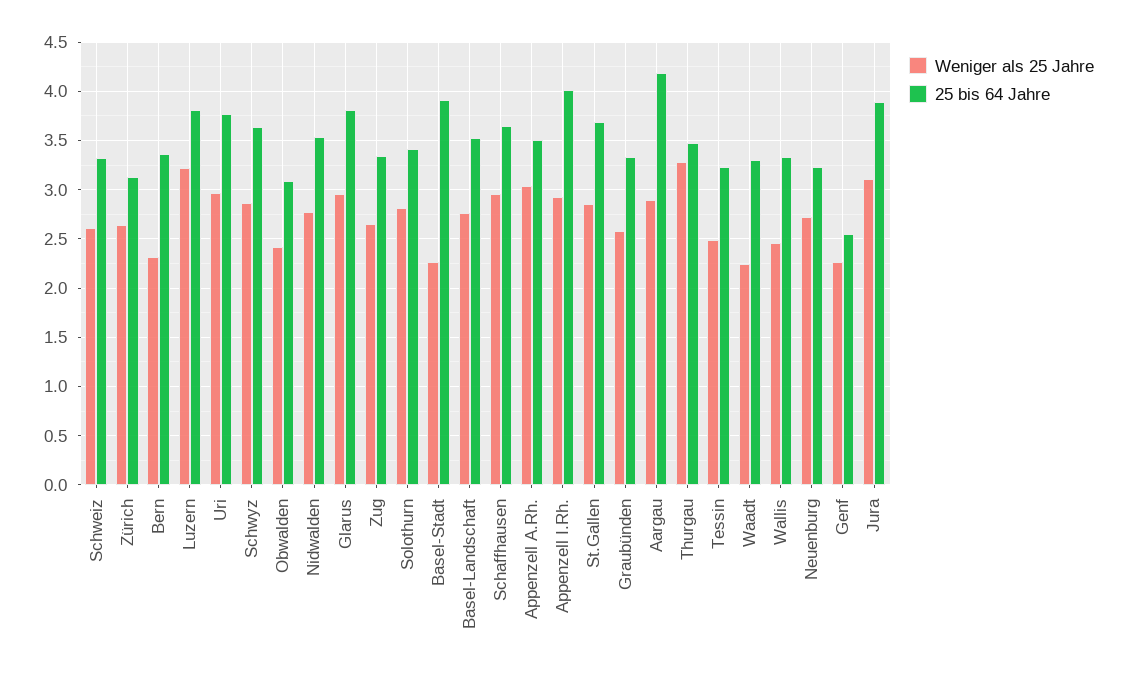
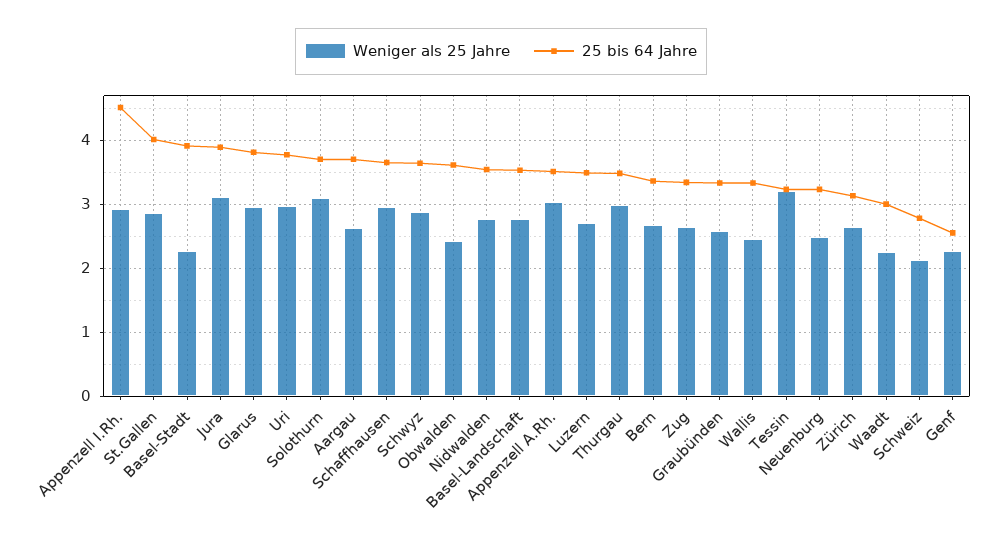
Weniger als 25 Jahre, Schweiz: 2.6 -> 2.1
25 bis 64 Jahre, Schweiz: 3.3 -> 2.8
Weniger als 25 Jahre, Bern: 2.3 -> 2.7
Weniger als 25 Jahre, Luzern: 3.2 -> 2.7
25 bis 64 Jahre, Luzern: 3.8 -> 3.5
25 bis 64 Jahre, Obwalden: 3.1 -> 3.6
Weniger als 25 Jahre, Solothurn: 2.8 -> 3.1
25 bis 64 Jahre, Solothurn: 3.4 -> 3.7
25 bis 64 Jahre, Appenzell I.Rh.: 4 -> 4.5
25 bis 64 Jahre, St.Gallen: 3.7 -> 4
Weniger als 25 Jahre, Aargau: 2.9 -> 2.6
25 bis 64 Jahre, Aargau: 4.2 -> 3.7
Weniger als 25 Jahre, Thurgau: 3.3 -> 3
Weniger als 25 Jahre, Tessin: 2.5 -> 3.2
25 bis 64 Jahre, Waadt: 3.3 -> 3
Weniger als 25 Jahre, Neuenburg: 2.7 -> 2.5

